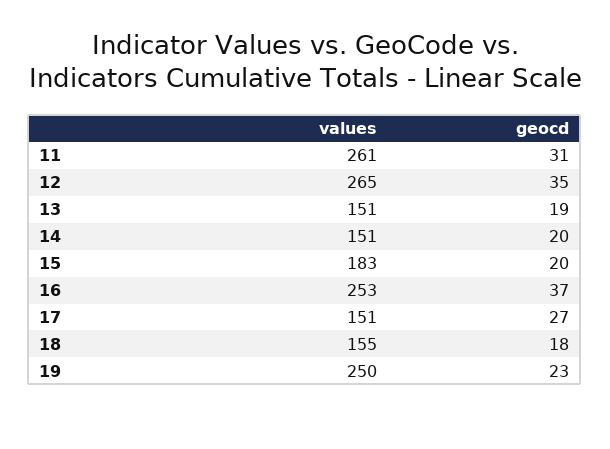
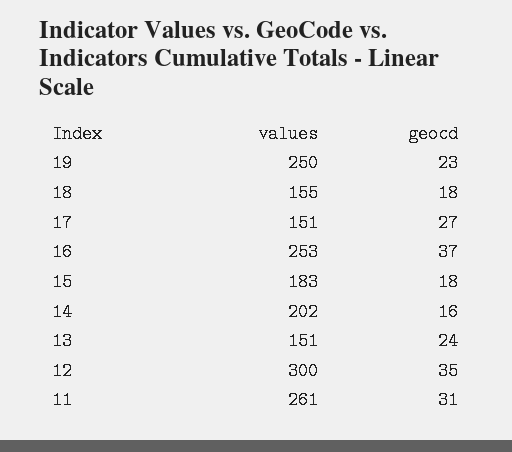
values, 12: 265 -> 300
geocd, 13: 19 -> 24
values, 14: 151 -> 202
geocd, 14: 20 -> 16
geocd, 15: 20 -> 18

